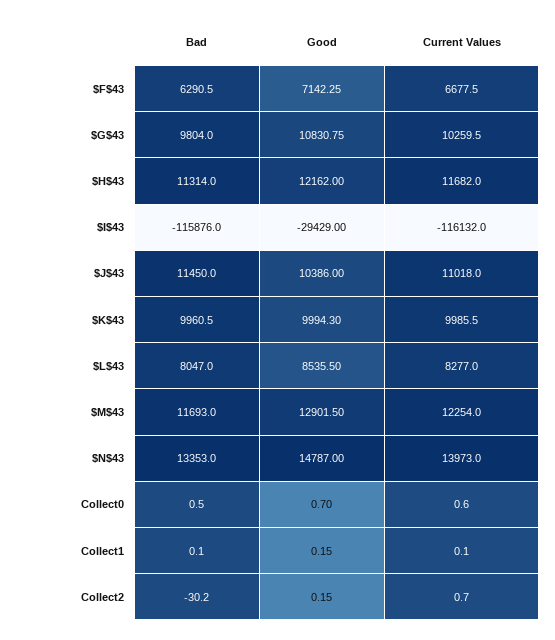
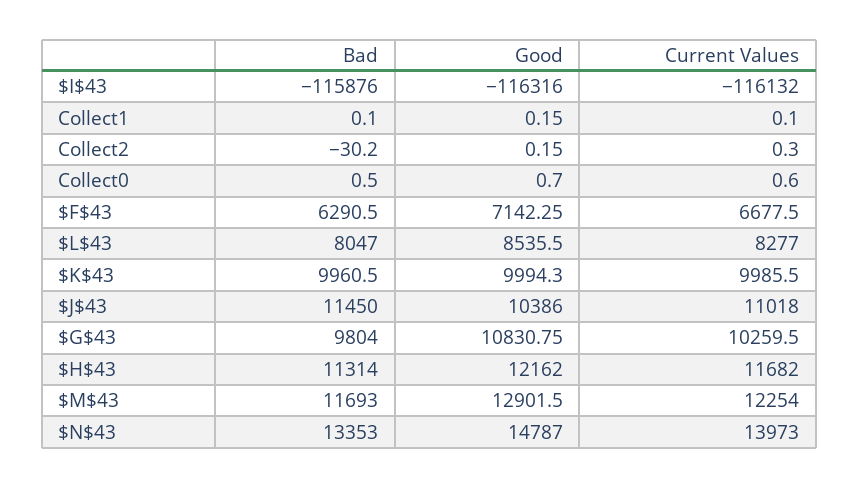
Good, $I$43: -29429 -> -116316
Current Values, Collect2: 0.7 -> 0.3

